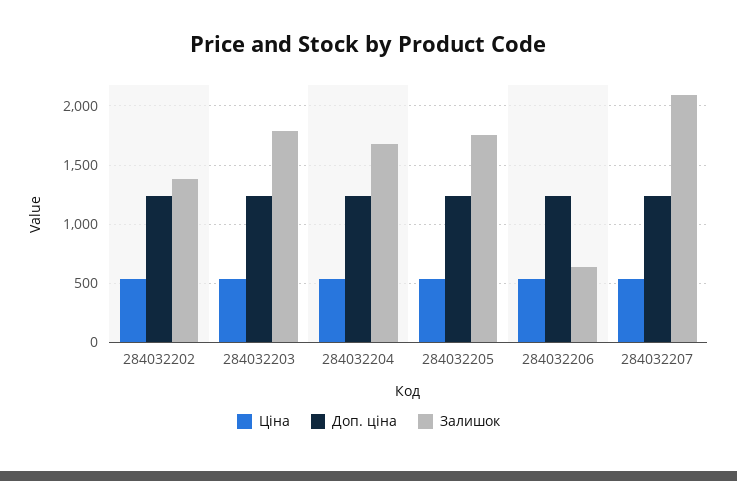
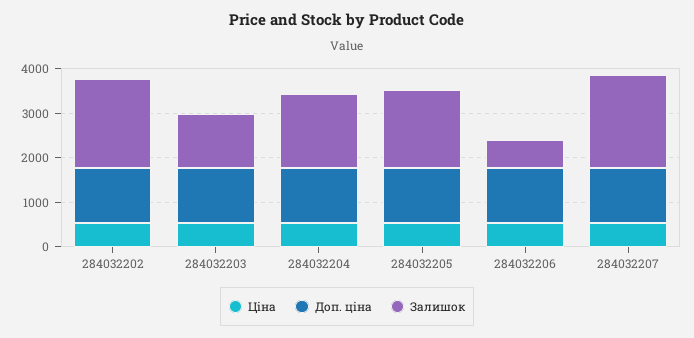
Залишок, 284032202: 1400 -> 2000
Залишок, 284032203: 1800 -> 1200

